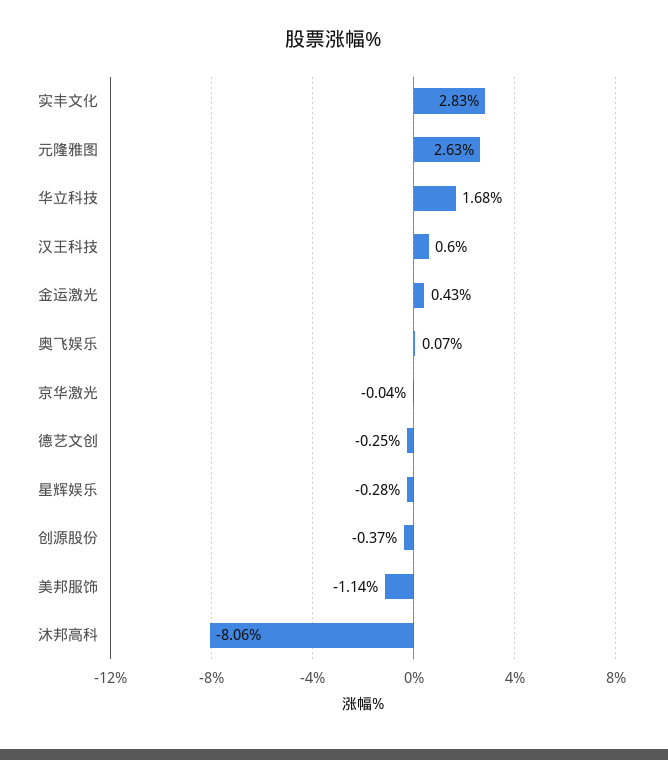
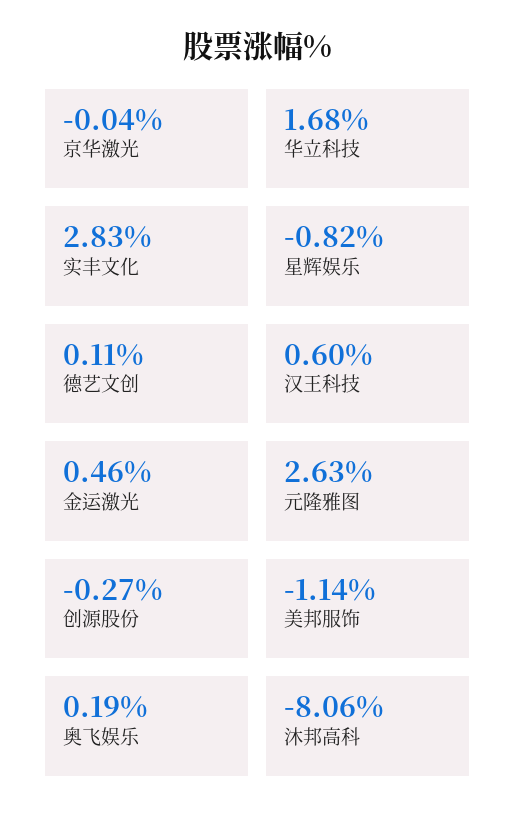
金运激光: 0.43 -> 0.46
奥飞娱乐: 0.07 -> 0.19
德艺文创: -0.25 -> 0.11
星辉娱乐: -0.28 -> -0.82
创源股份: -0.37 -> -0.27

